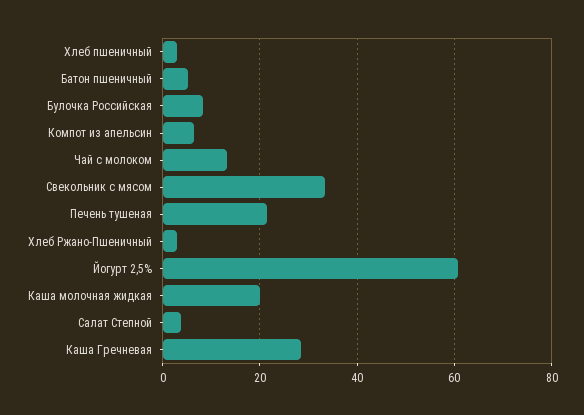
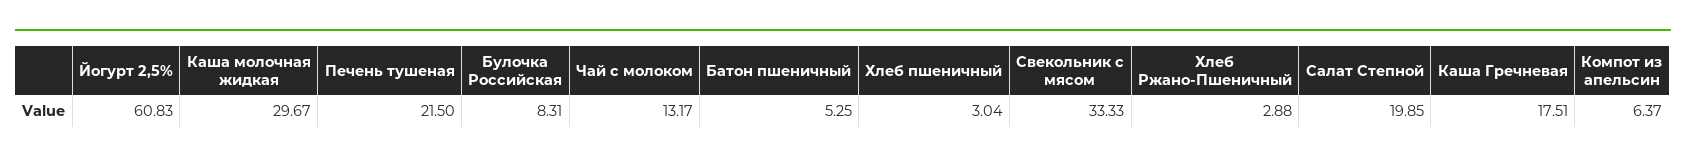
Каша молочная жидкая: 20 -> 29.67
Салат Степной: 4 -> 19.85
Каша Гречневая: 28 -> 17.51

